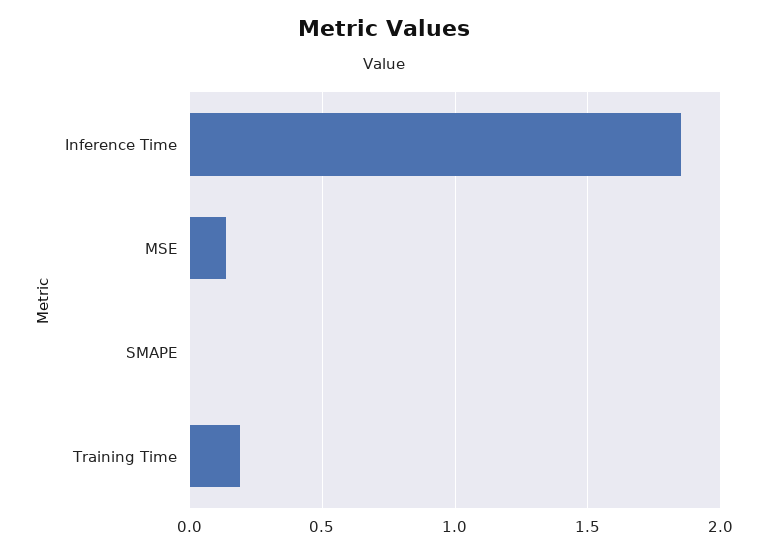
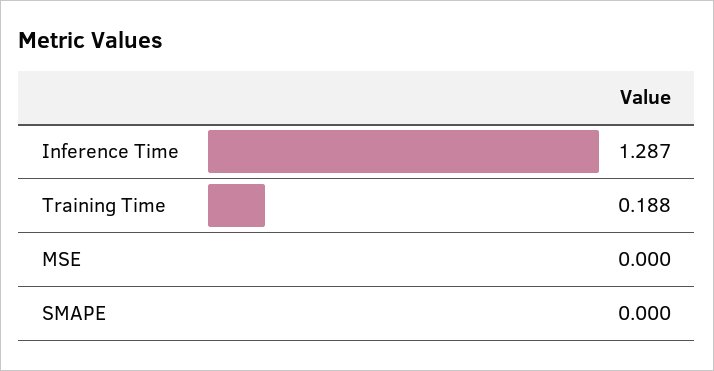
Inference Time: 1.85 -> 1.287
MSE: 0.15 -> 0

